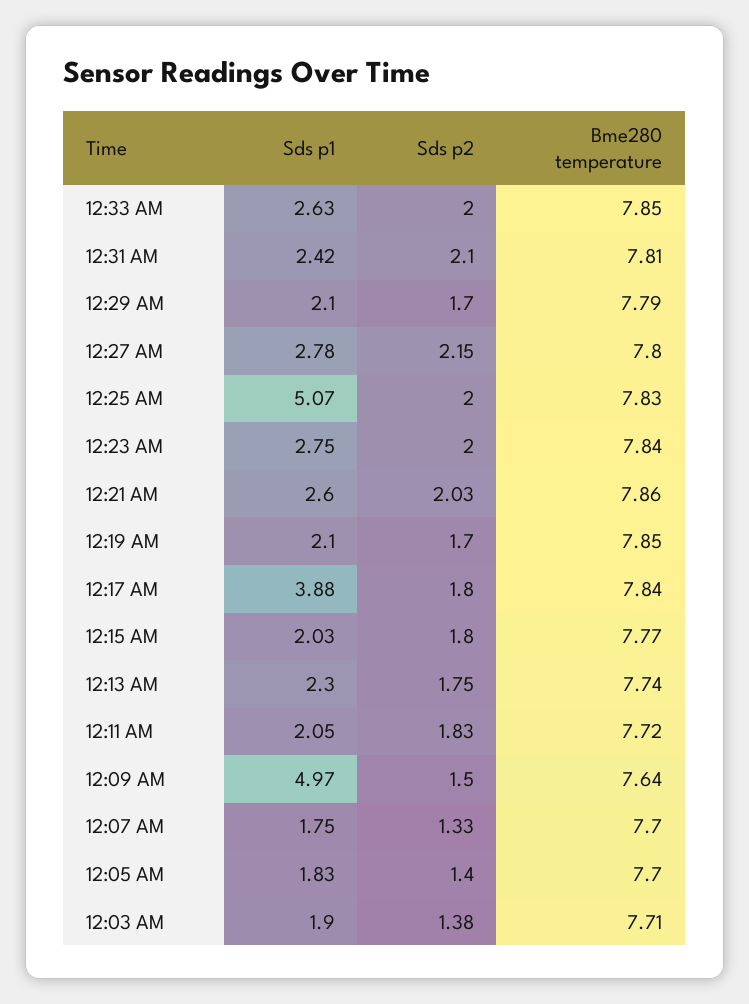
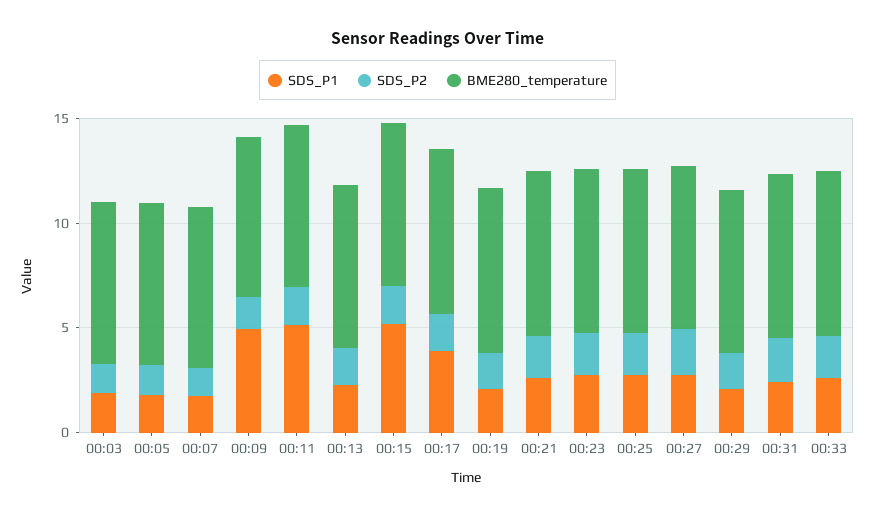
Sds p1, 12:25 AM: 5.07 -> 3
Sds p1, 12:15 AM: 2.03 -> 5
Sds p1, 12:11 AM: 2.05 -> 5

